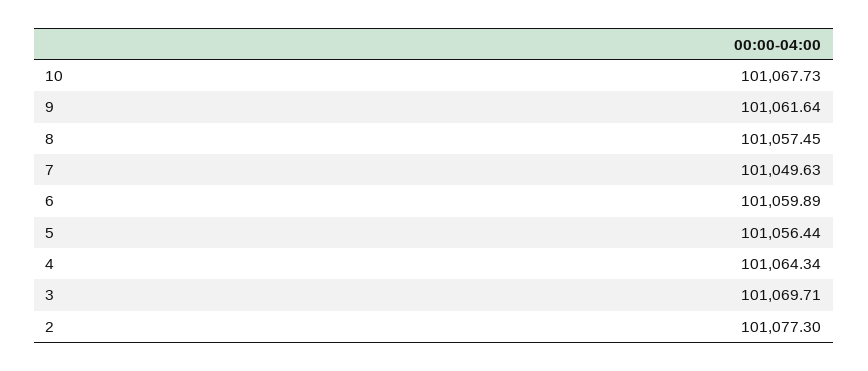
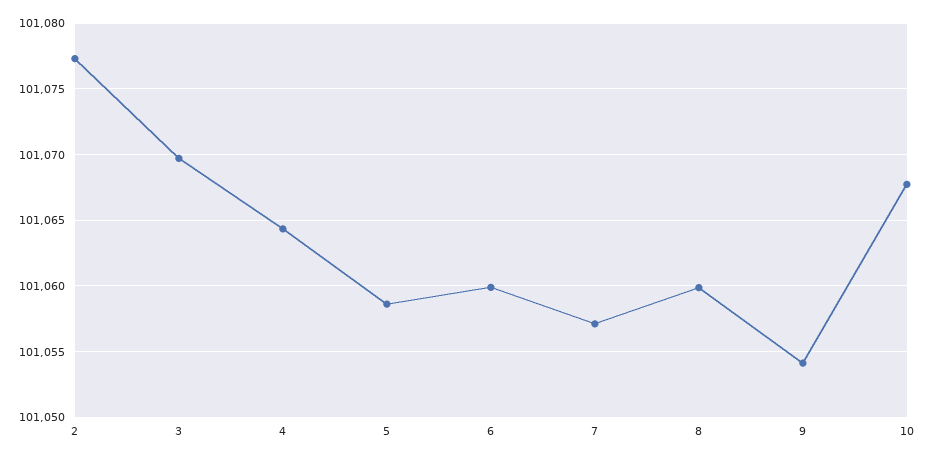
9: 101061.64 -> 101054
8: 101057.45 -> 101060
7: 101049.63 -> 101057
5: 101056.44 -> 101058.5

